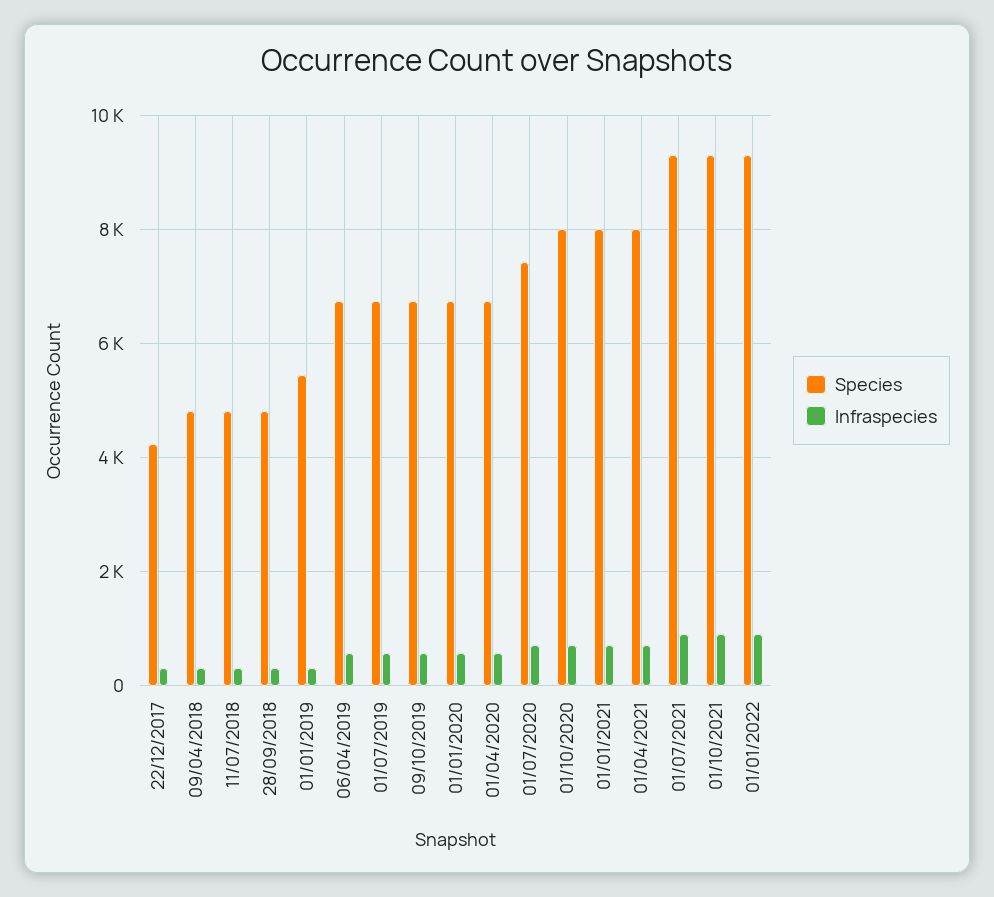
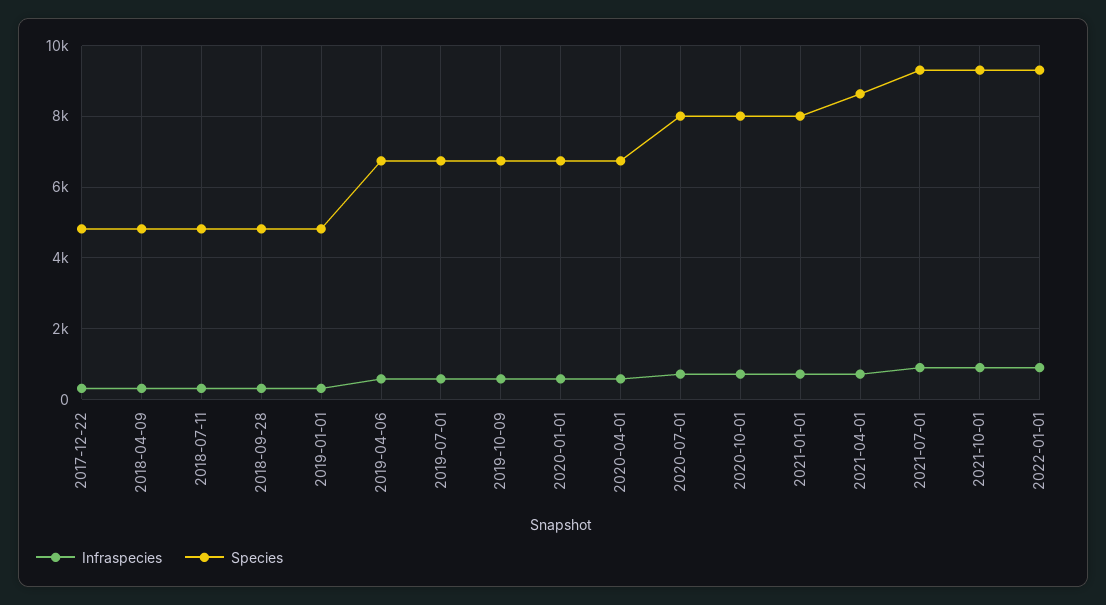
Species, 22/12/2017: 4200 -> 4800
Species, 01/01/2019: 5400 -> 4800
Species, 01/07/2020: 7400 -> 8000
Species, 01/04/2021: 8000 -> 8600

